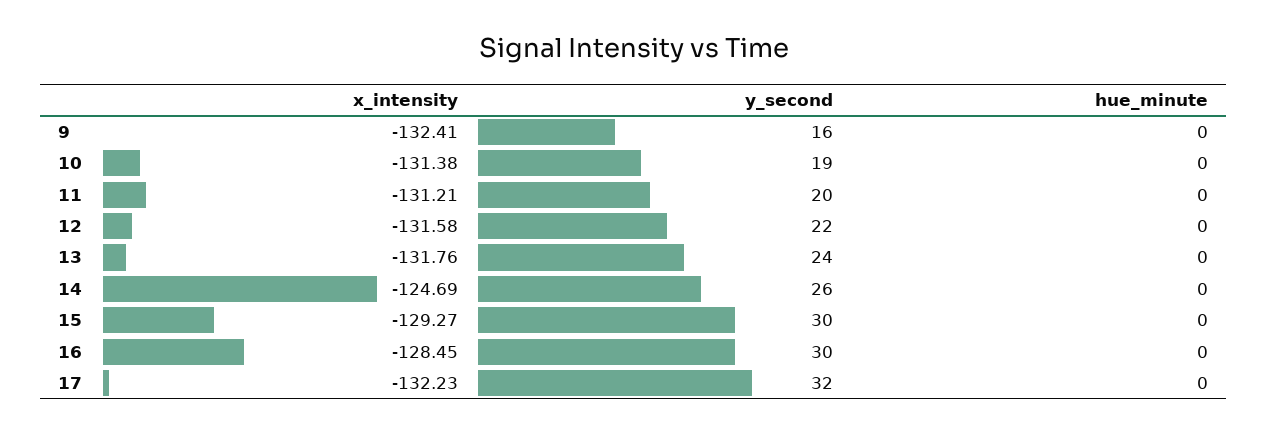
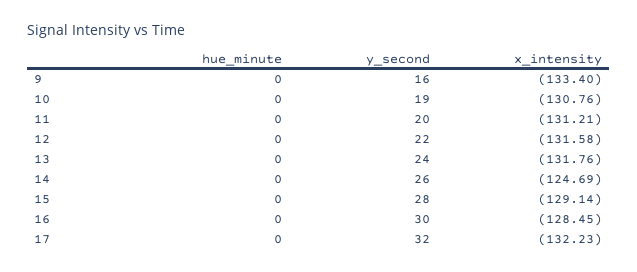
x_intensity, 9: -132.41 -> -133.4
x_intensity, 10: -131.38 -> -130.76
x_intensity, 15: -129.27 -> -129.14
y_second, 15: 30 -> 28

